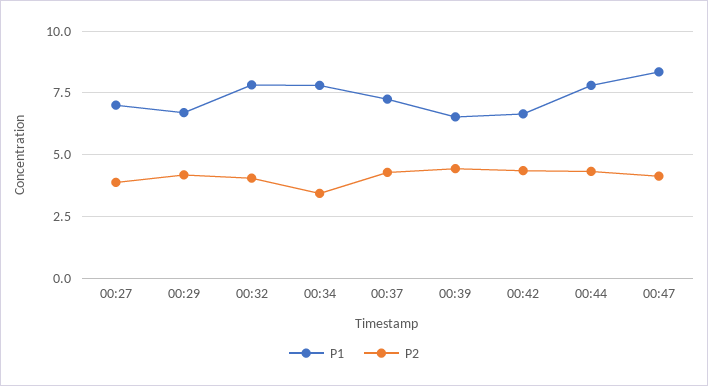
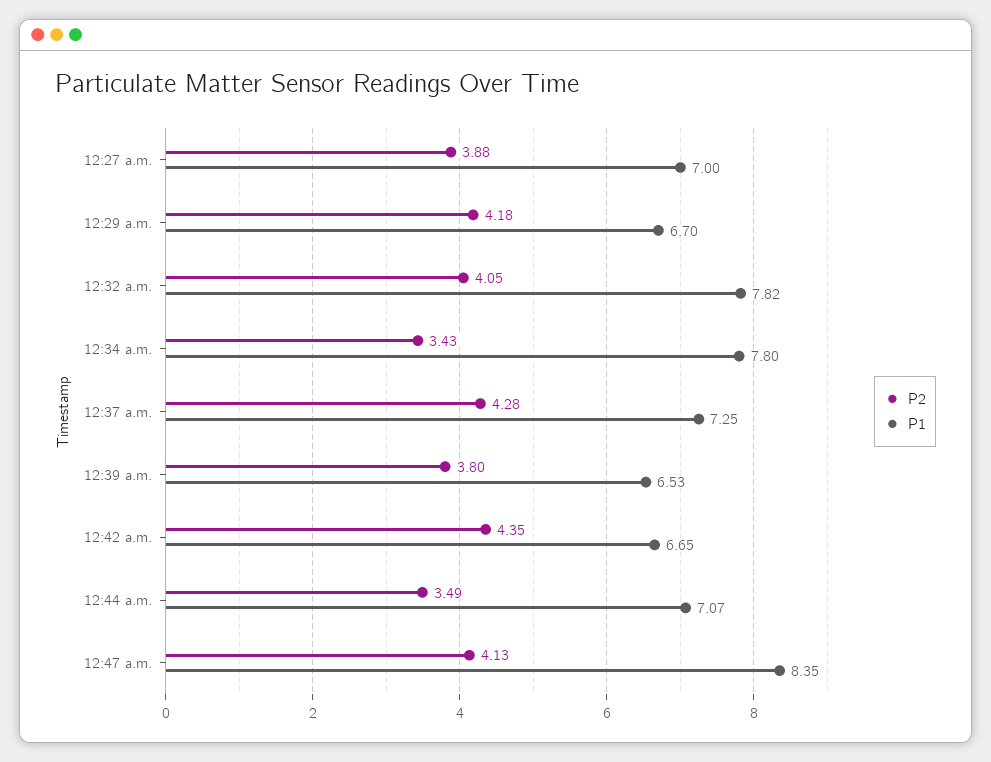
P2, 00:39: 4.5 -> 3.8
P1, 00:44: 7.75 -> 7.07
P2, 00:44: 4.25 -> 3.49

